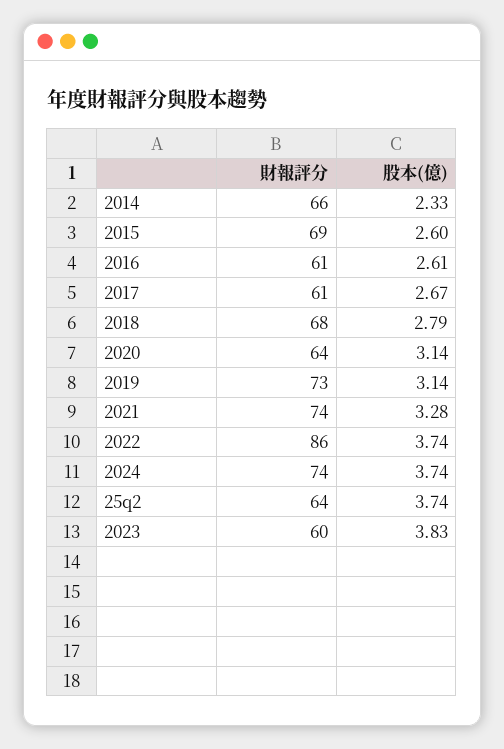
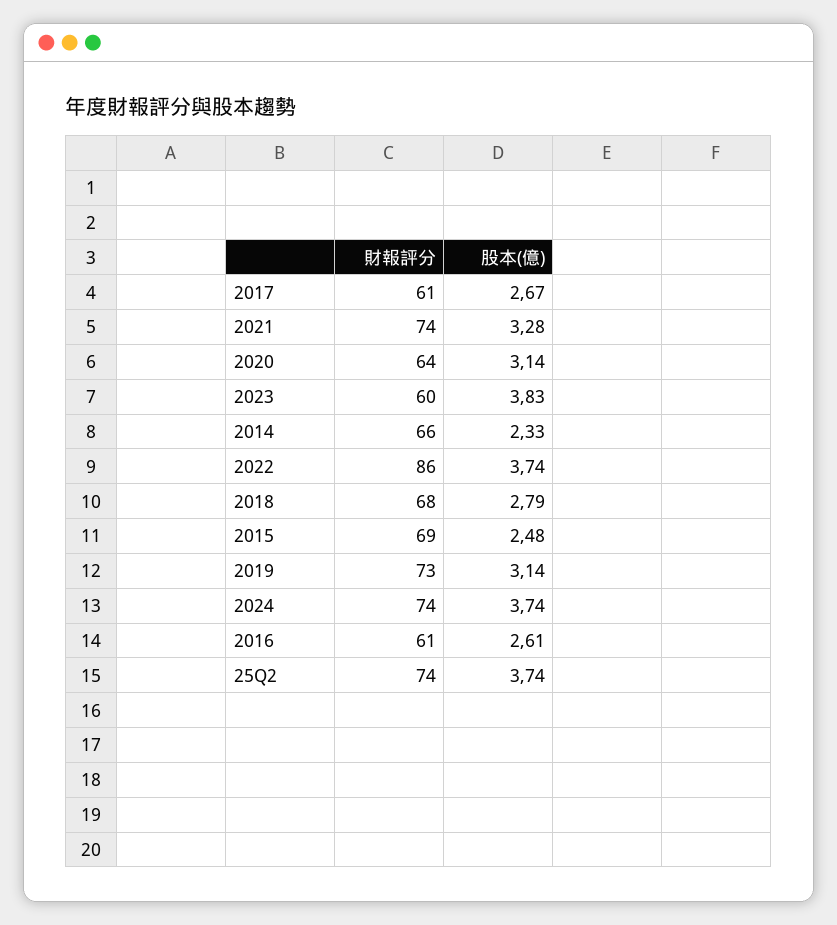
股本(億), 2015: 2.6 -> 2.48
財報評分, 25q2: 64 -> 74

